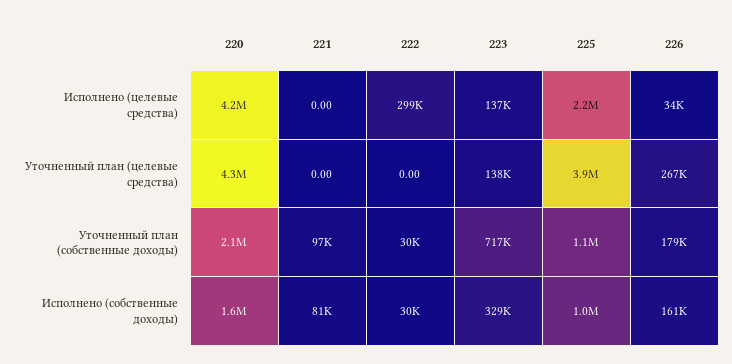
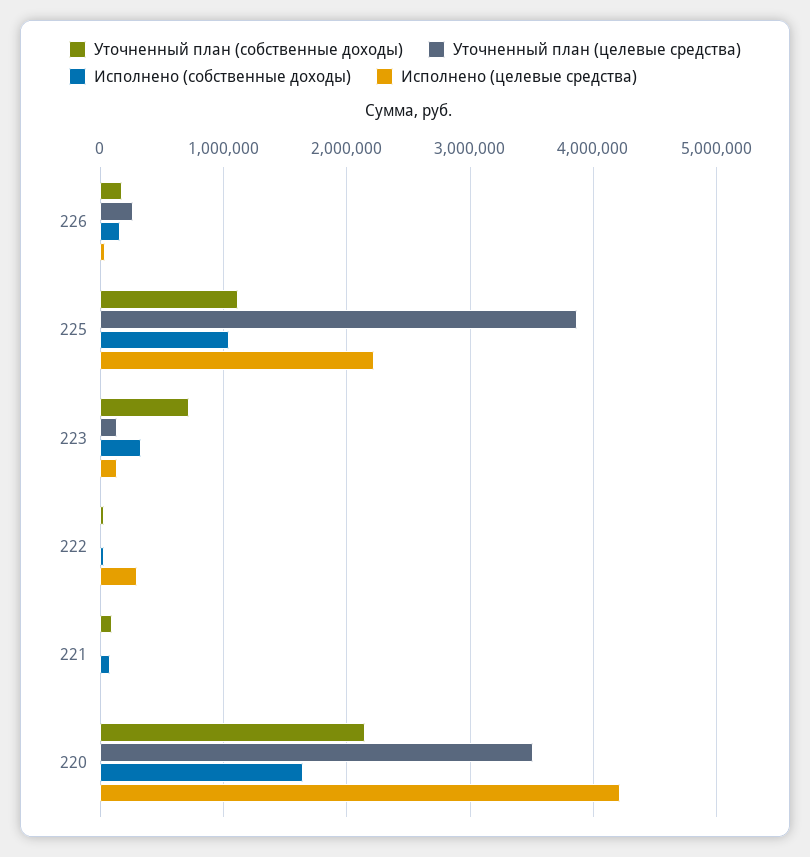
Уточненный план (целевые средства), 220: 4300000 -> 3500000

